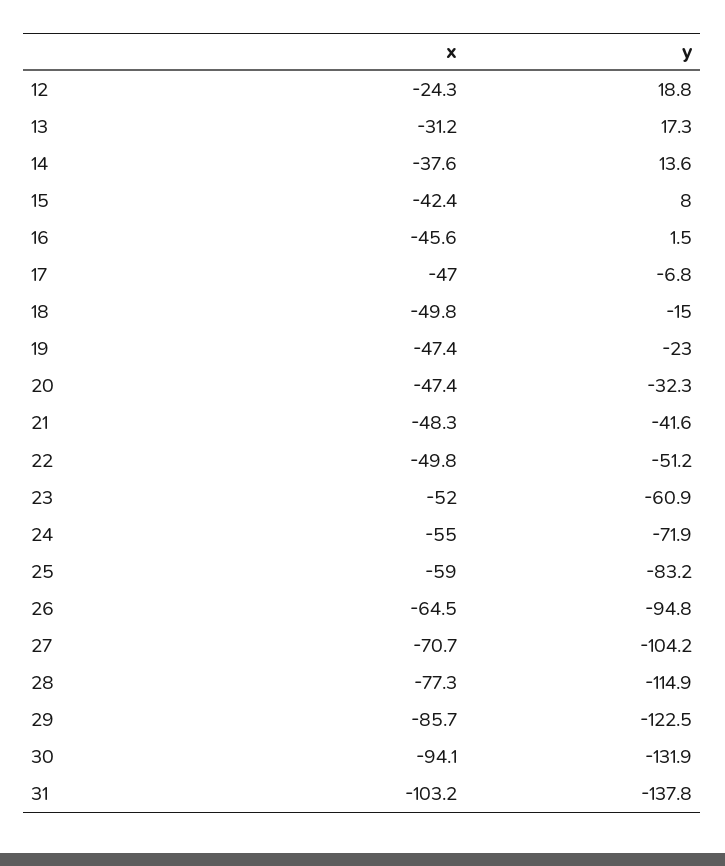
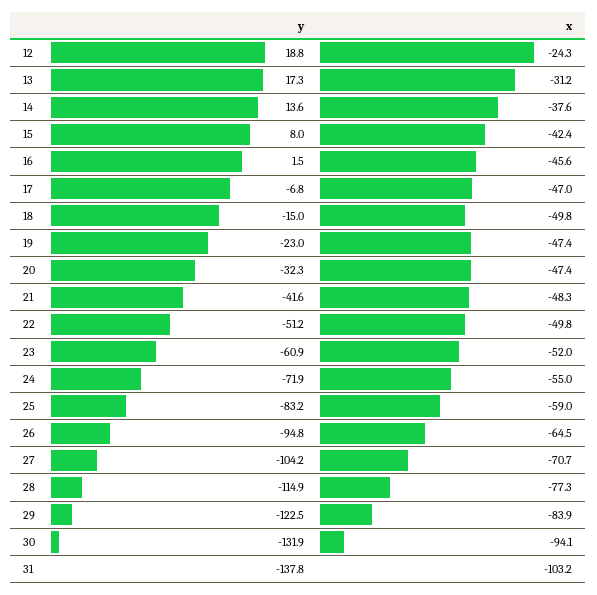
x, 29: -85.7 -> -83.9

